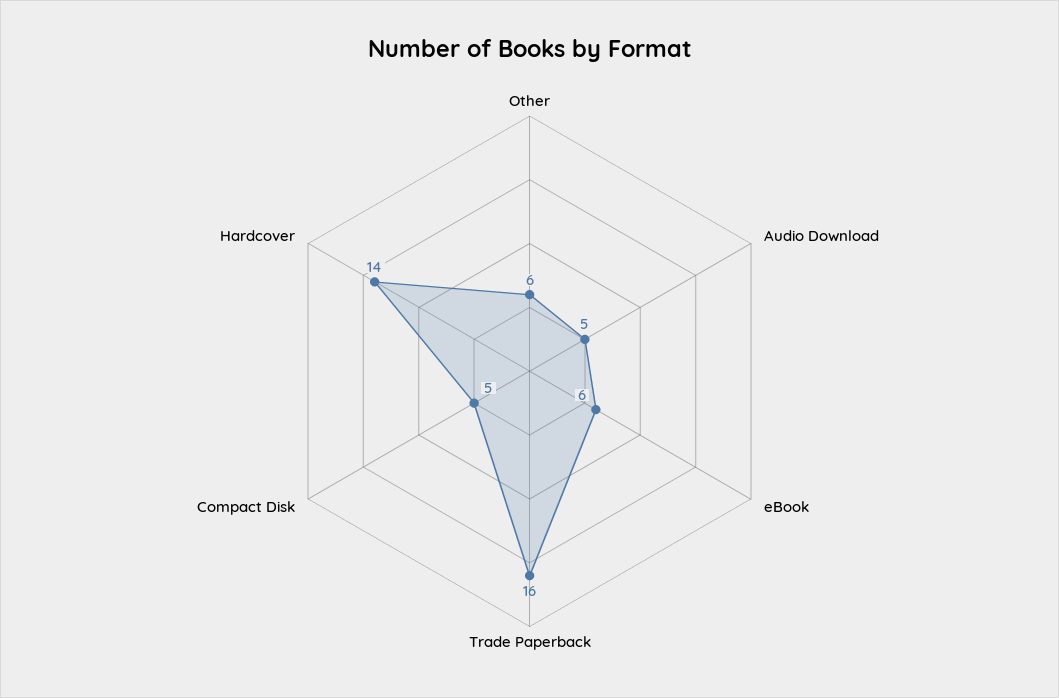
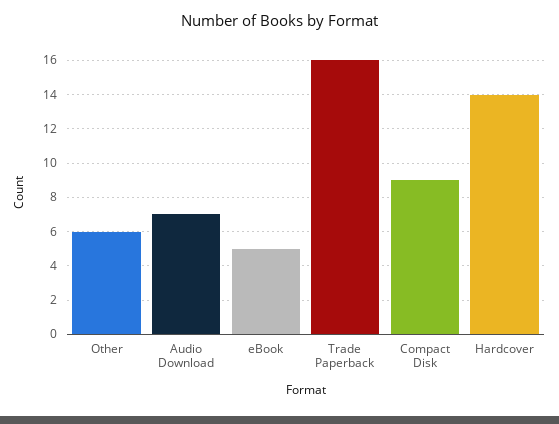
Audio Download: 5 -> 7
eBook: 6 -> 5
Compact Disk: 5 -> 9

